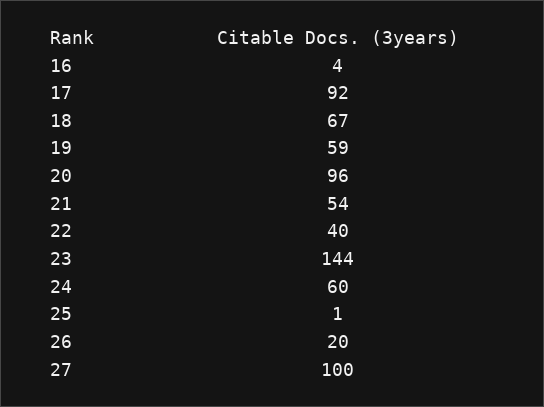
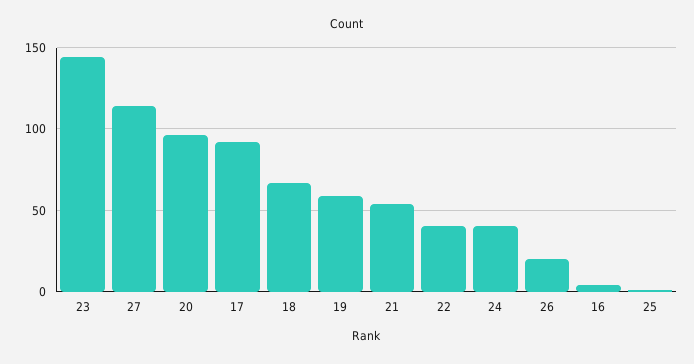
24: 60 -> 40
27: 100 -> 115

